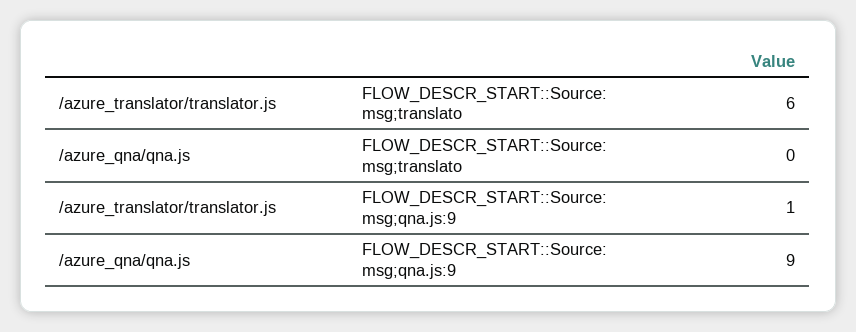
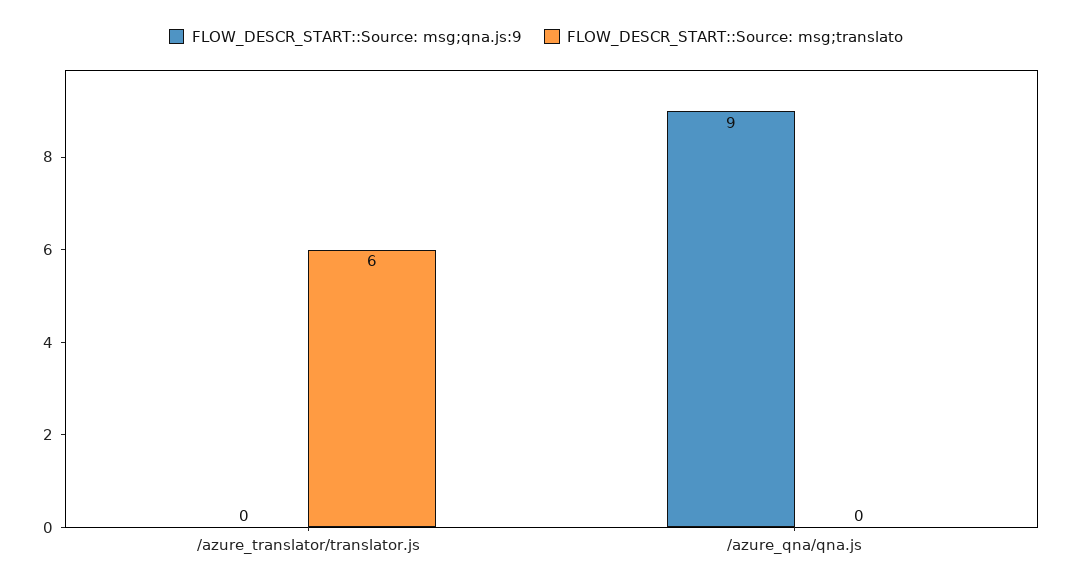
FLOW_DESCR_START::Source: msg;qna.js:9, /azure_translator/translator.js: 1 -> 0

